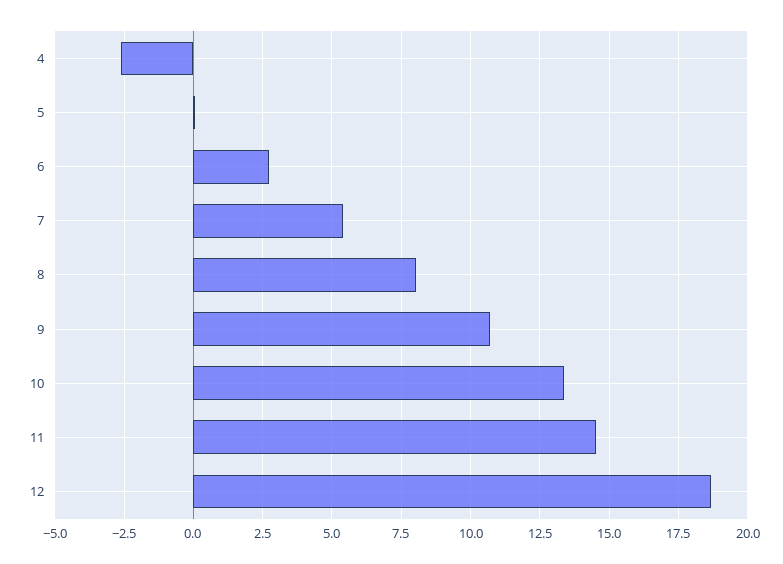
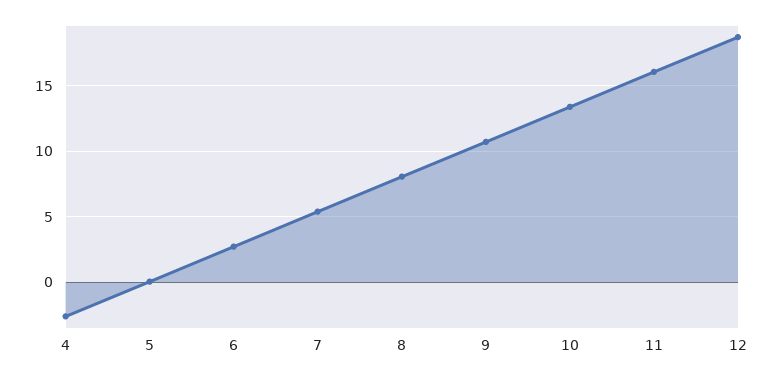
11: 14.5 -> 16

